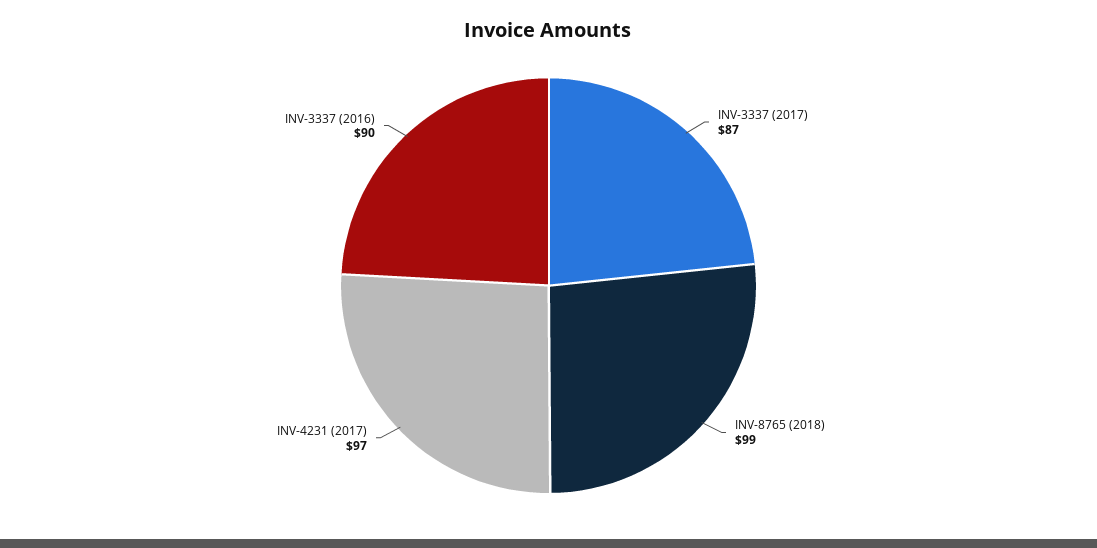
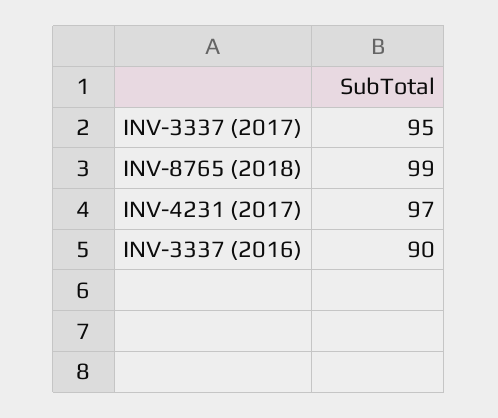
INV-3337 (2017): 87 -> 95

